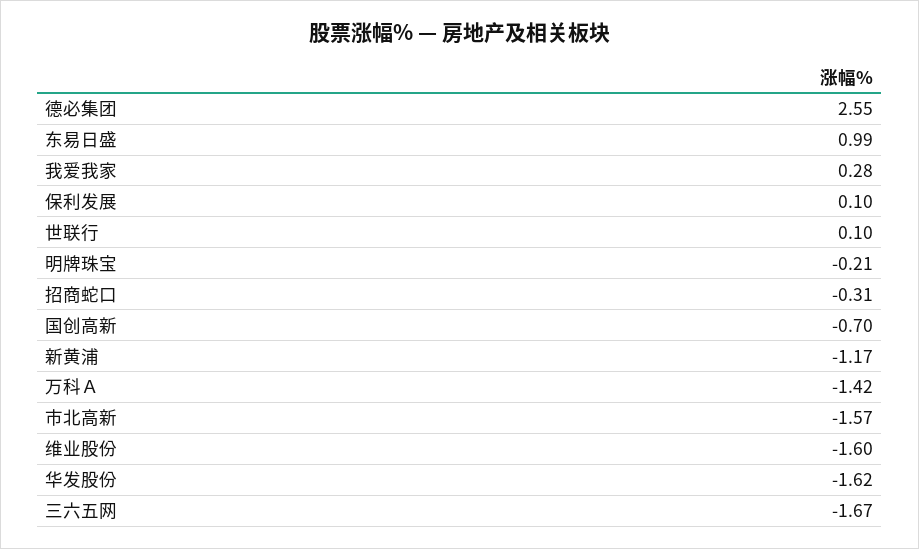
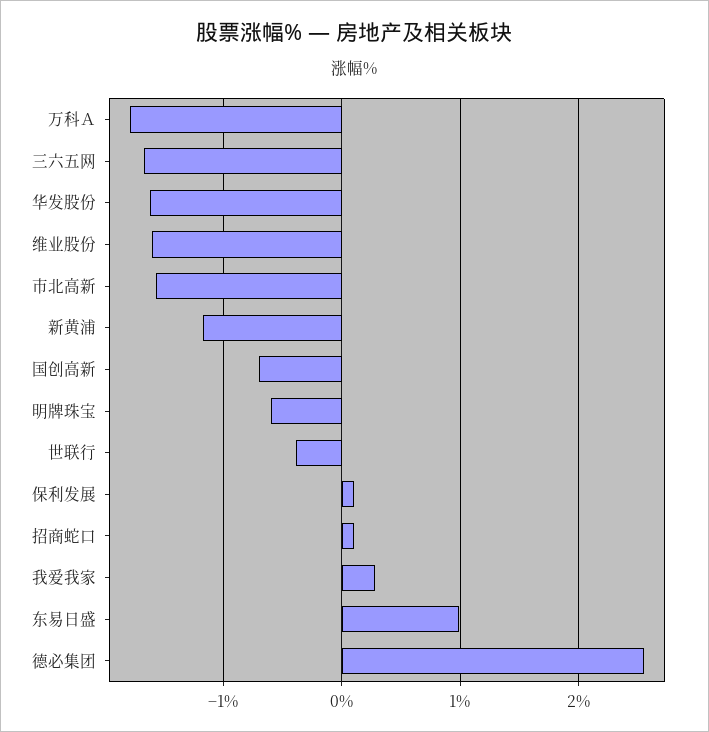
世联行: 0.1 -> -0.4
明牌珠宝: -0.21 -> -0.6
招商蛇口: -0.31 -> 0.1
万科Ａ: -1.42 -> -1.8

